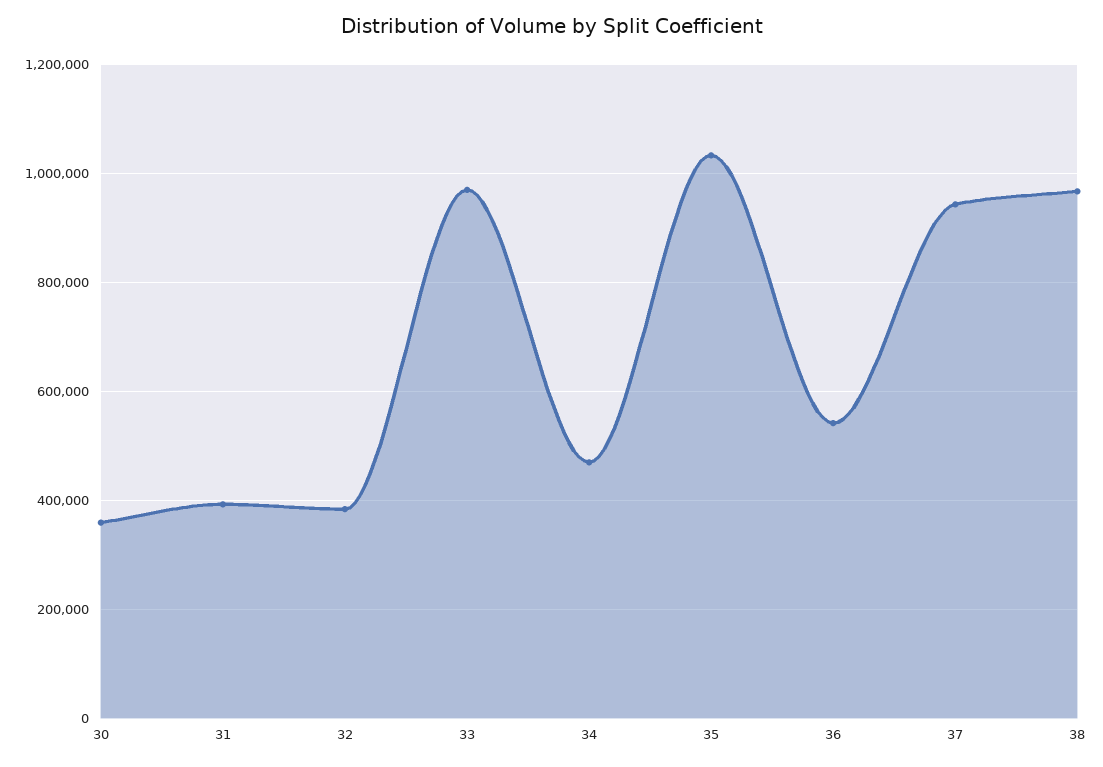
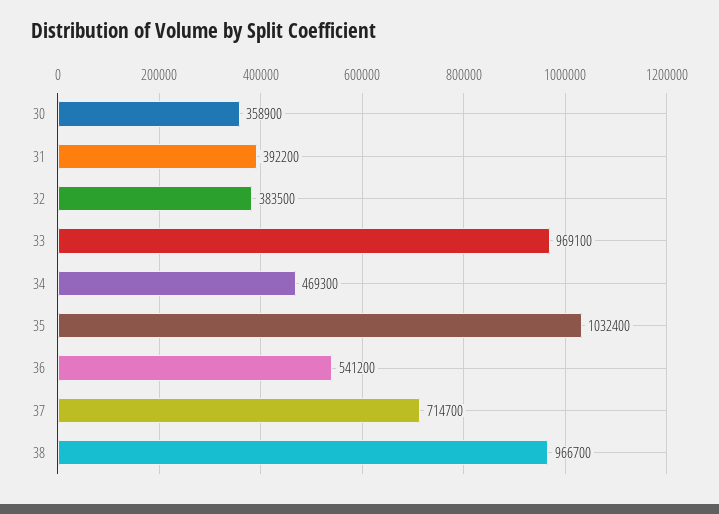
37: 940000 -> 714700

